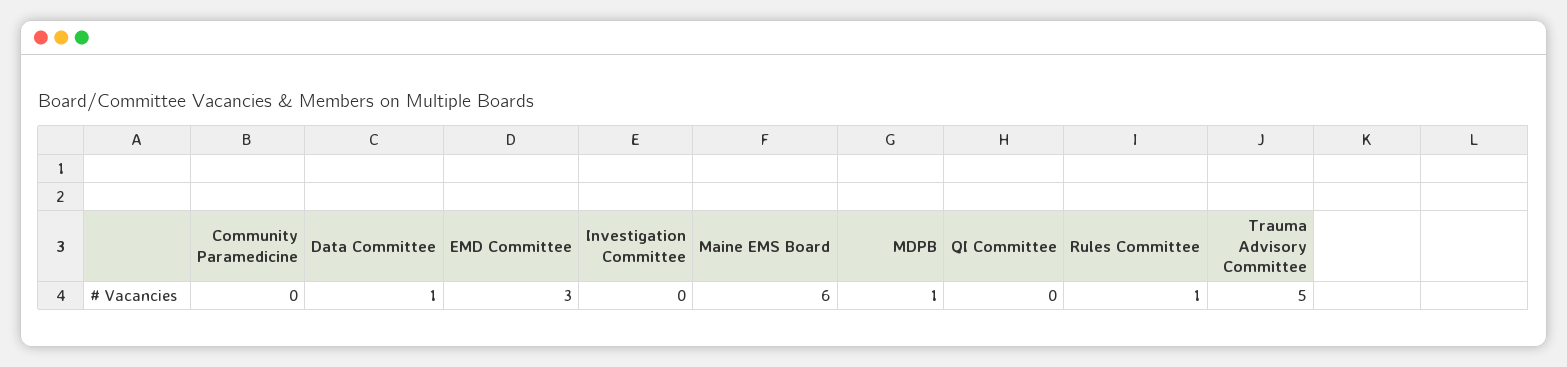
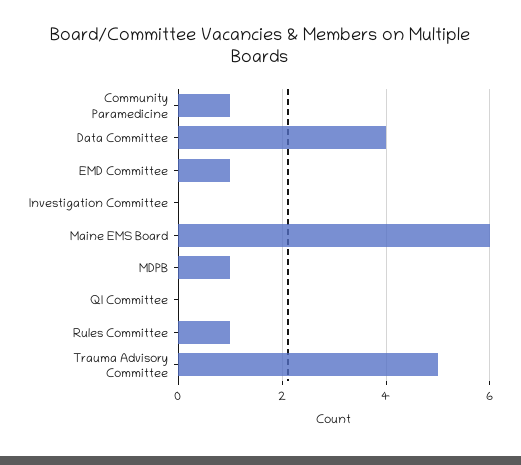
Community Paramedicine: 0 -> 1
Data Committee: 1 -> 4
EMD Committee: 3 -> 1

